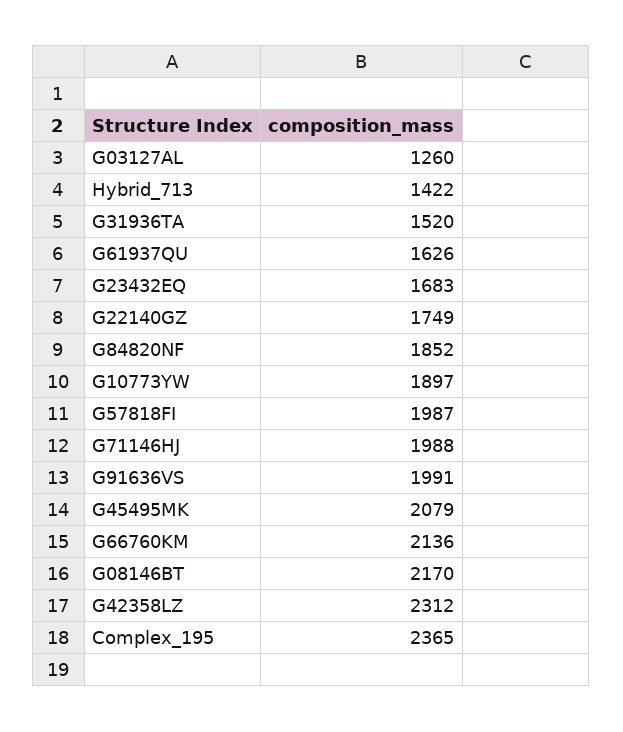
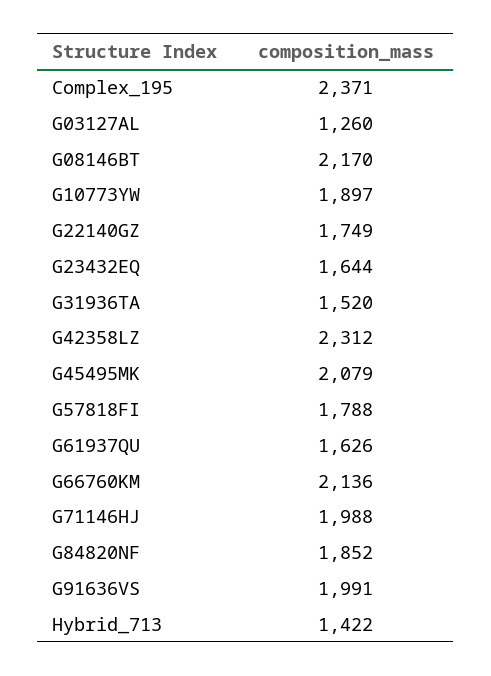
G23432EQ: 1683 -> 1644
G57818FI: 1987 -> 1788
Complex_195: 2365 -> 2371

